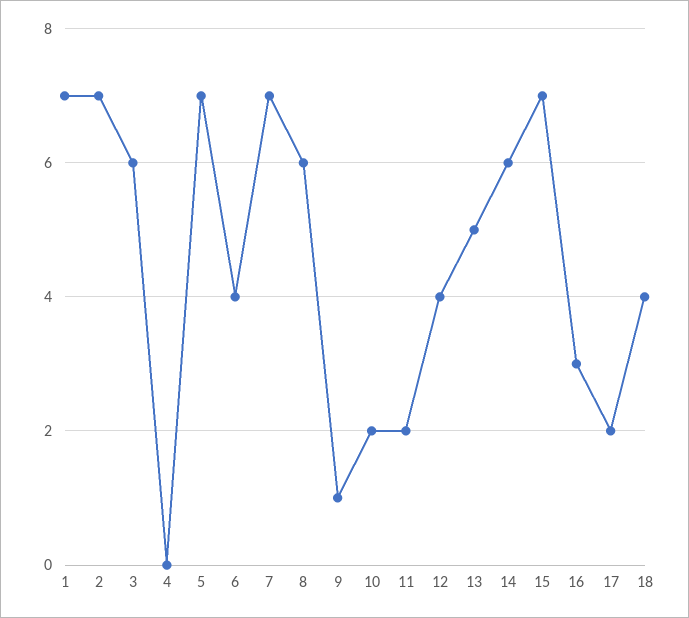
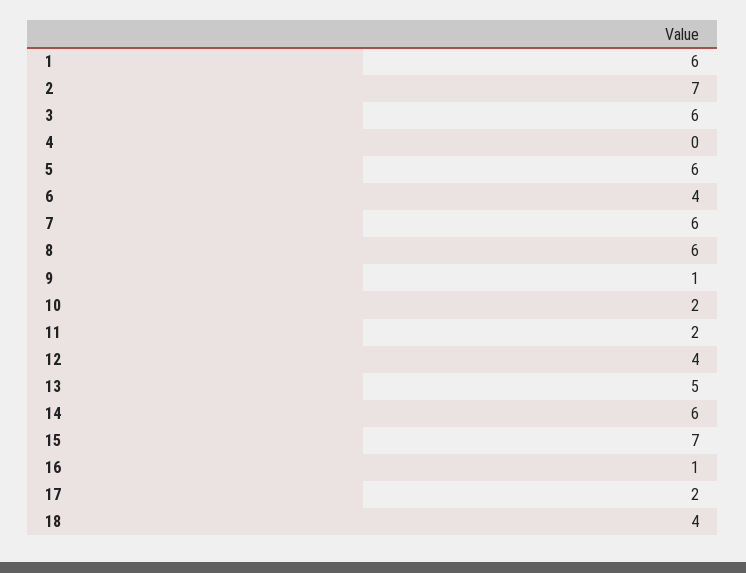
1: 7 -> 6
5: 7 -> 6
7: 7 -> 6
16: 3 -> 1

